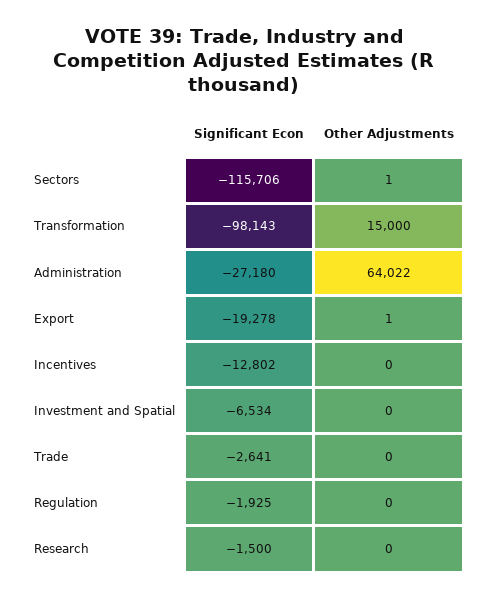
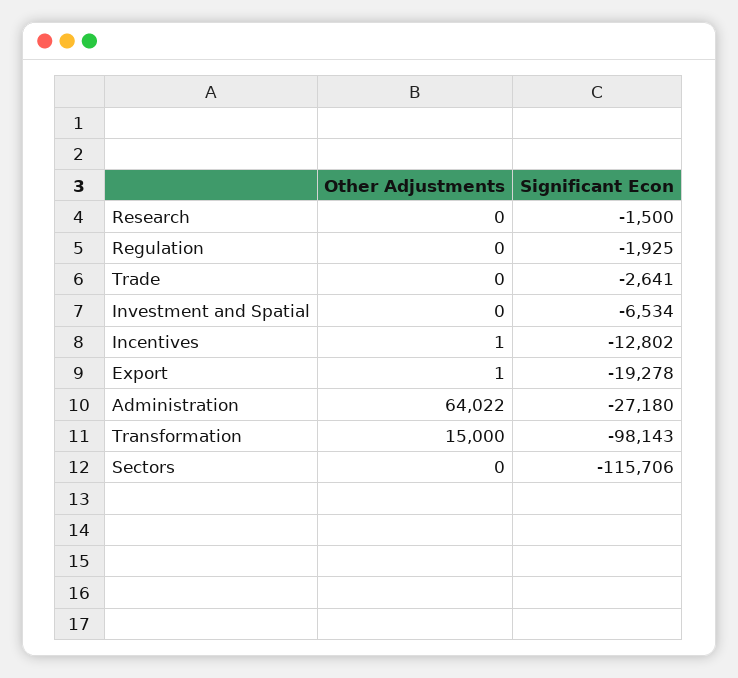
Other Adjustments, Sectors: 1 -> 0
Other Adjustments, Incentives: 0 -> 1

